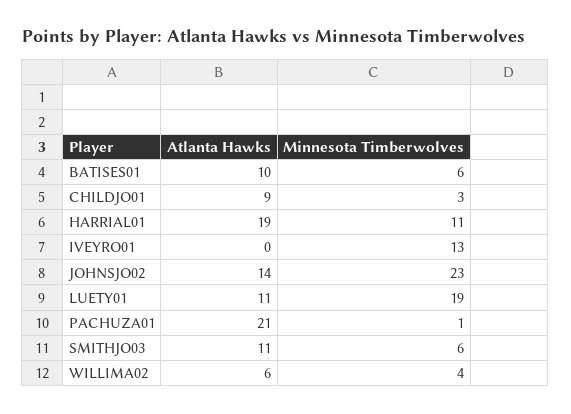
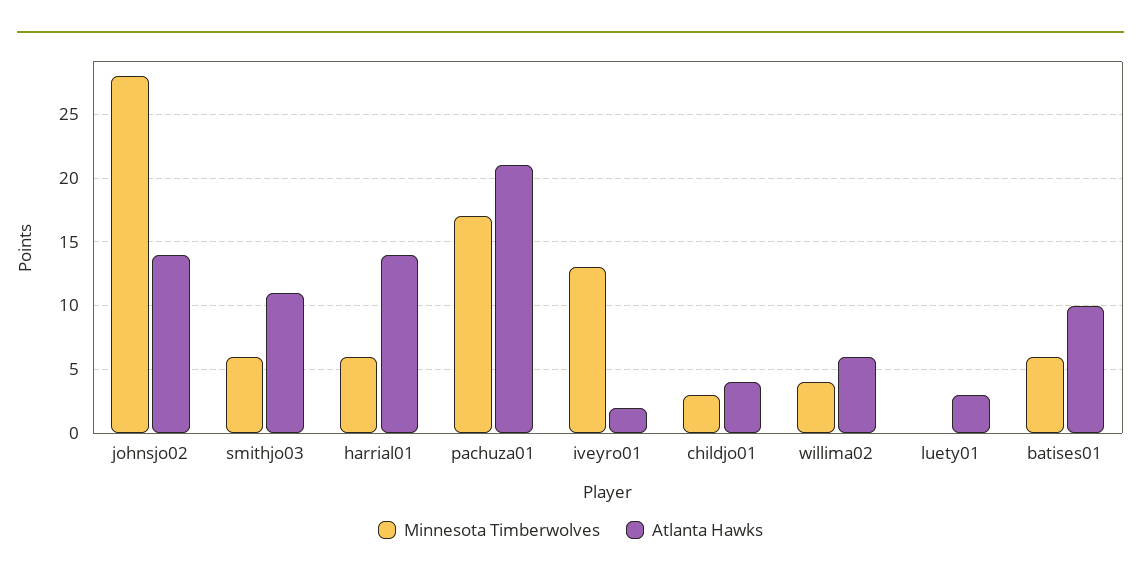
Atlanta Hawks, CHILDJO01: 9 -> 4
Atlanta Hawks, HARRIAL01: 19 -> 14
Minnesota Timberwolves, HARRIAL01: 11 -> 6
Atlanta Hawks, IVEYRO01: 0 -> 2
Minnesota Timberwolves, JOHNSJO02: 23 -> 28
Atlanta Hawks, LUETY01: 11 -> 3
Minnesota Timberwolves, LUETY01: 19 -> 0
Minnesota Timberwolves, PACHUZA01: 1 -> 17

